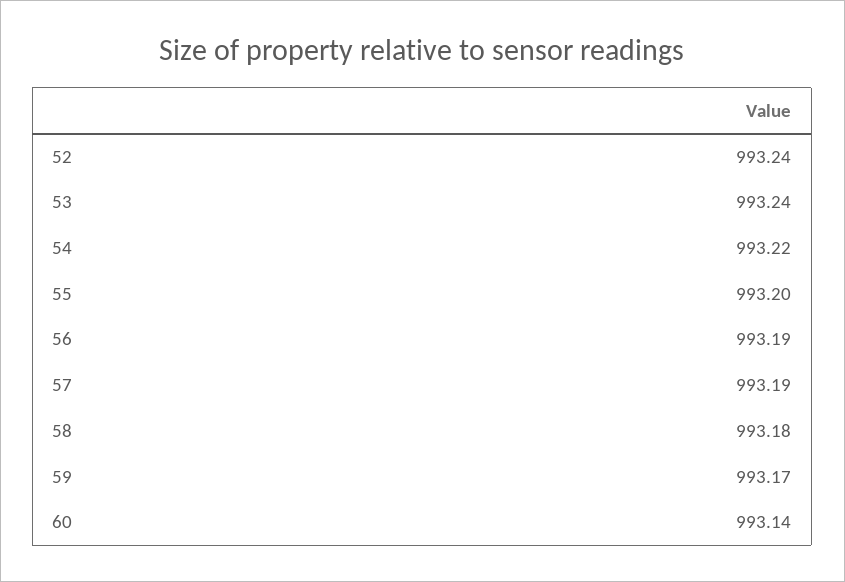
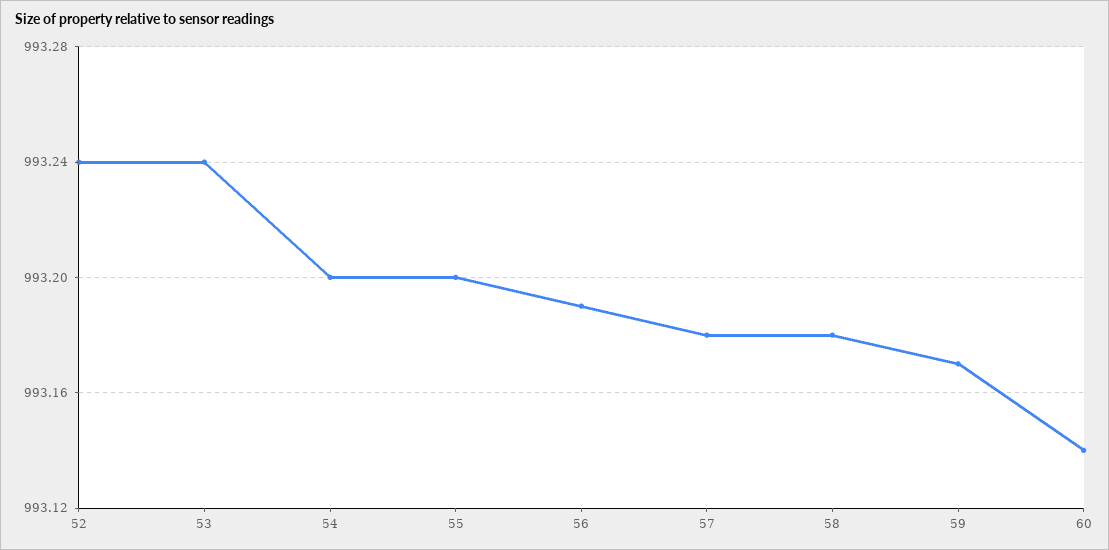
54: 993.22 -> 993.2
57: 993.19 -> 993.18

